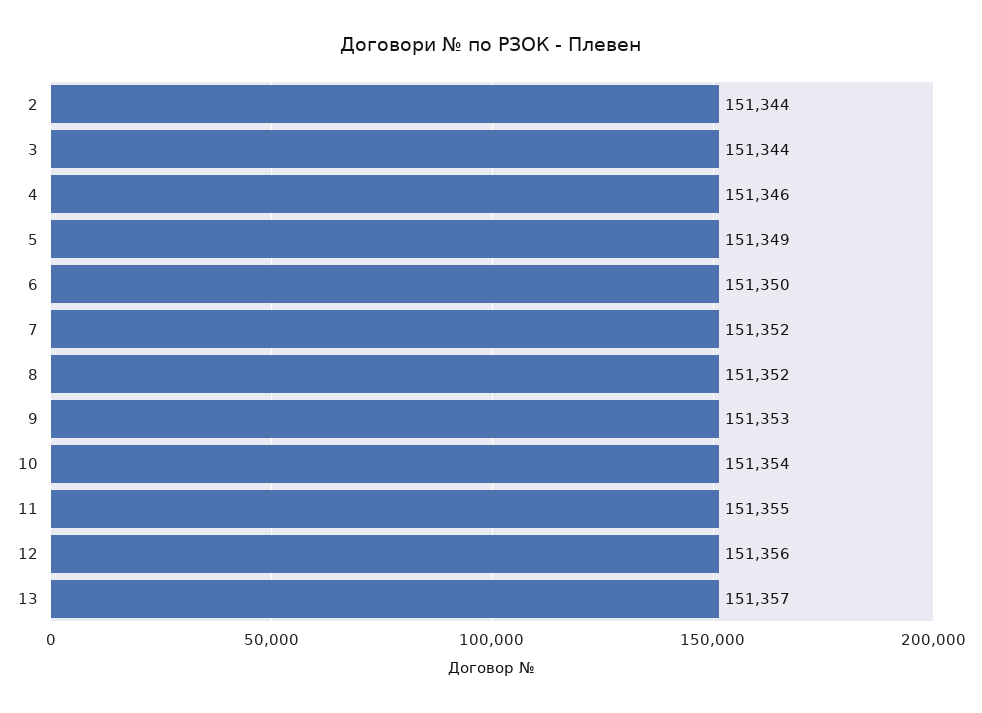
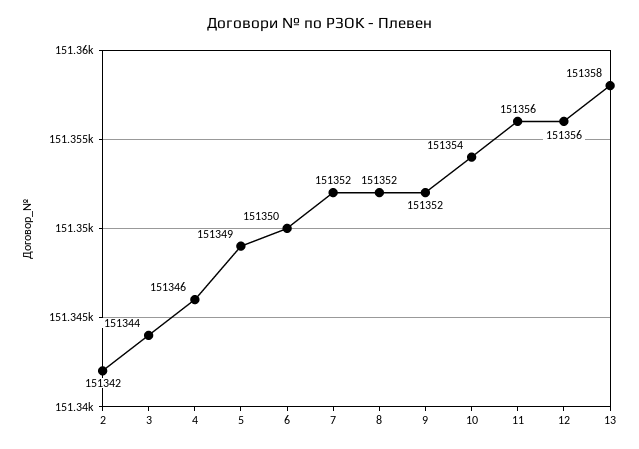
2: 151344 -> 151342
9: 151353 -> 151352
11: 151355 -> 151356
13: 151357 -> 151358

